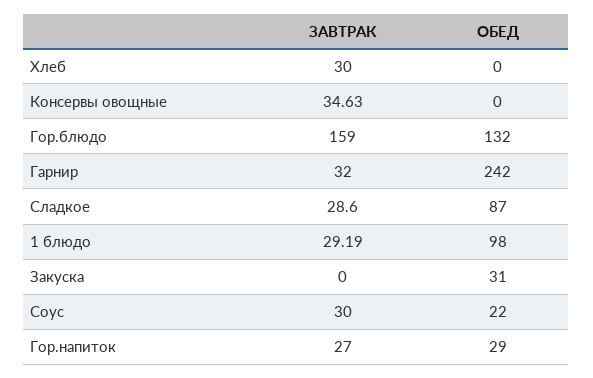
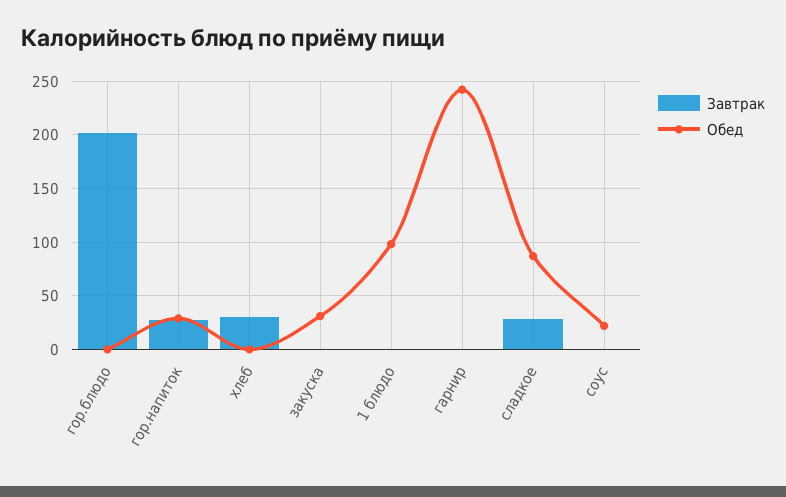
ЗАВТРАК, Консервы овощные: 34.63 -> none
ОБЕД, Консервы овощные: 0 -> none
ЗАВТРАК, Гор.блюдо: 159 -> 200
ОБЕД, Гор.блюдо: 132 -> 0
ЗАВТРАК, Гарнир: 32 -> 0
ЗАВТРАК, 1 блюдо: 29.19 -> 0
ЗАВТРАК, Соус: 30 -> 0

